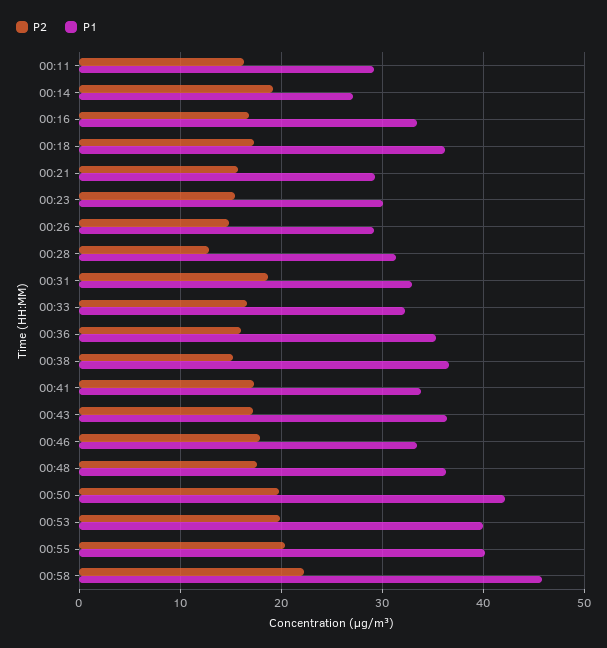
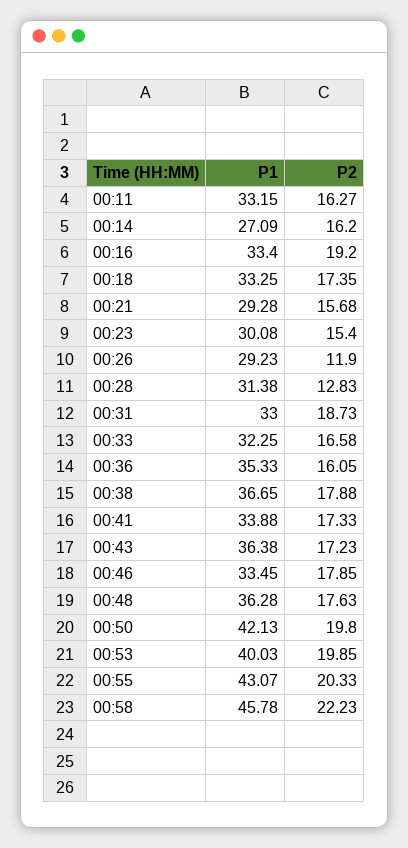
P1, 00:11: 29 -> 33.15
P2, 00:14: 19 -> 16.2
P2, 00:16: 17 -> 19.2
P1, 00:18: 36 -> 33.25
P2, 00:26: 15 -> 11.9
P2, 00:38: 15 -> 17.88
P1, 00:55: 40 -> 43.07

